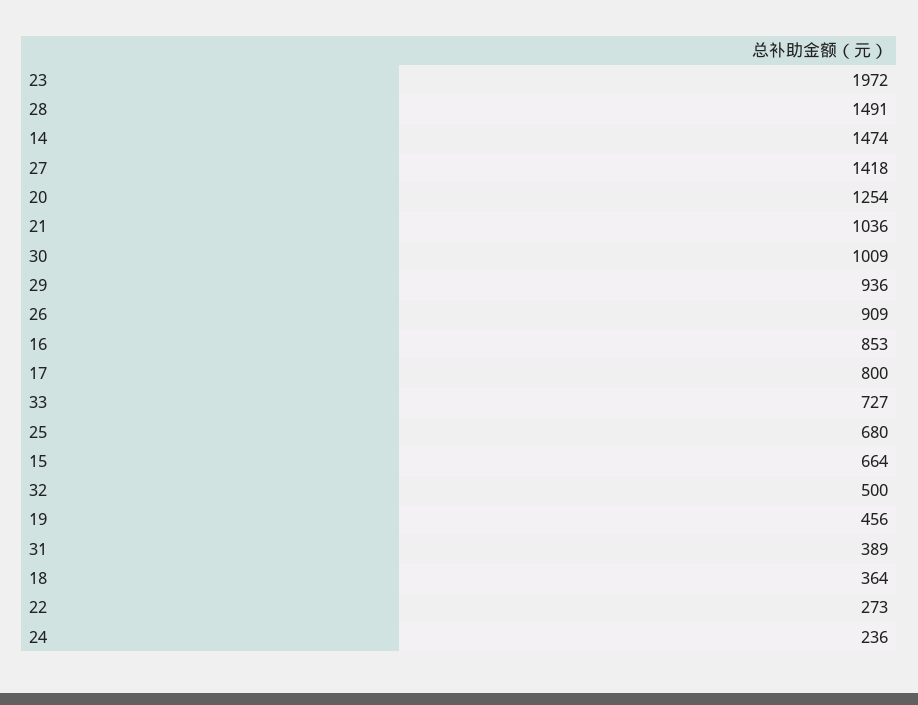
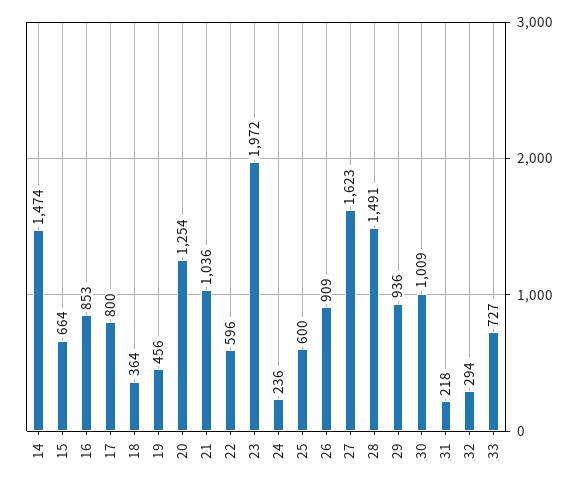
27: 1418 -> 1623
25: 680 -> 600
32: 500 -> 294
31: 389 -> 218
22: 273 -> 596

